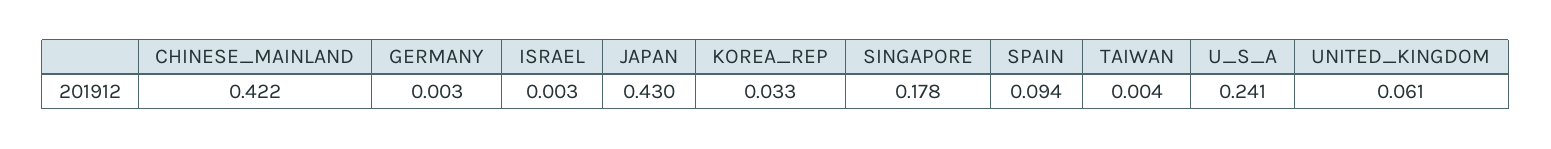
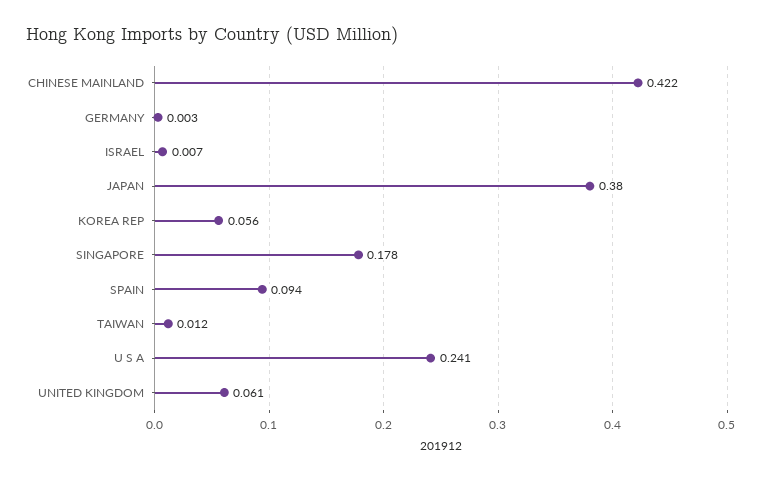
ISRAEL: 0.003 -> 0.007
JAPAN: 0.43 -> 0.38
KOREA_REP: 0.033 -> 0.056
TAIWAN: 0.004 -> 0.012

